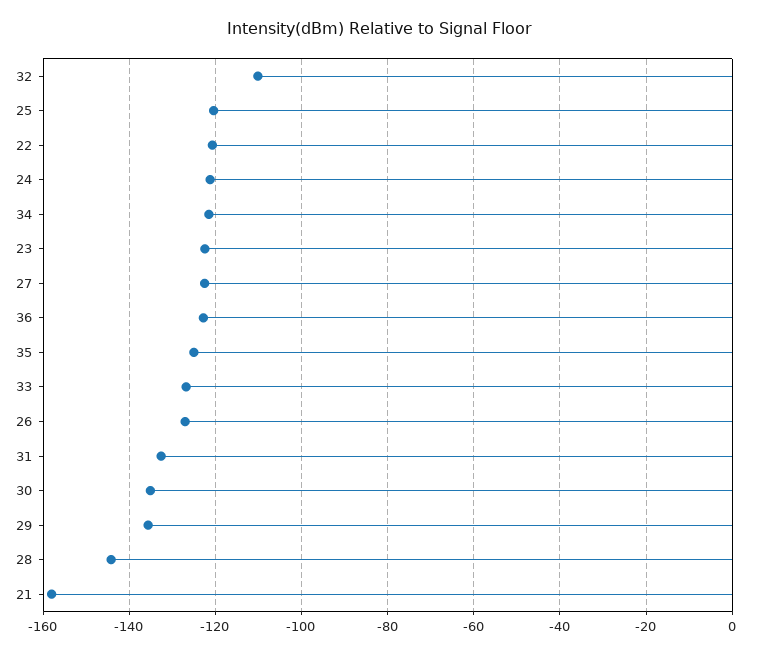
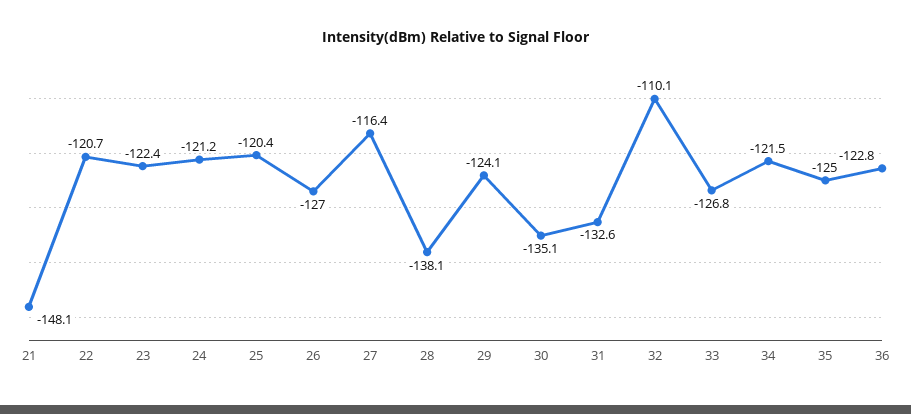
27: -122 -> -116.4
29: -136 -> -124.1
28: -144 -> -138.1
21: -158 -> -148.1

